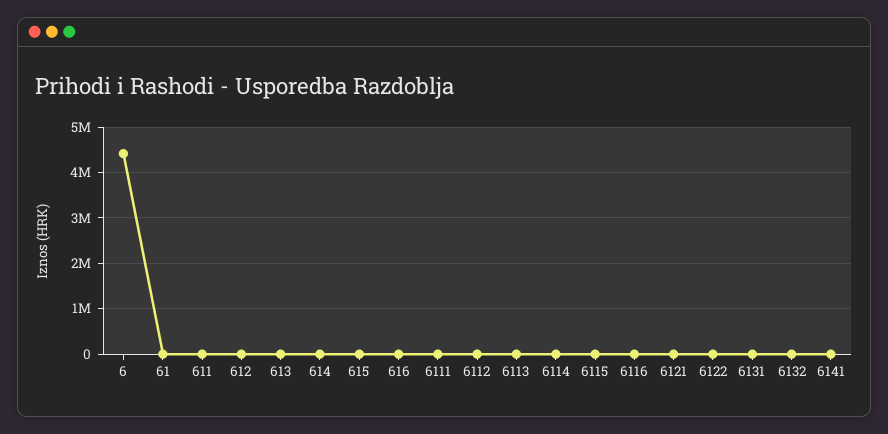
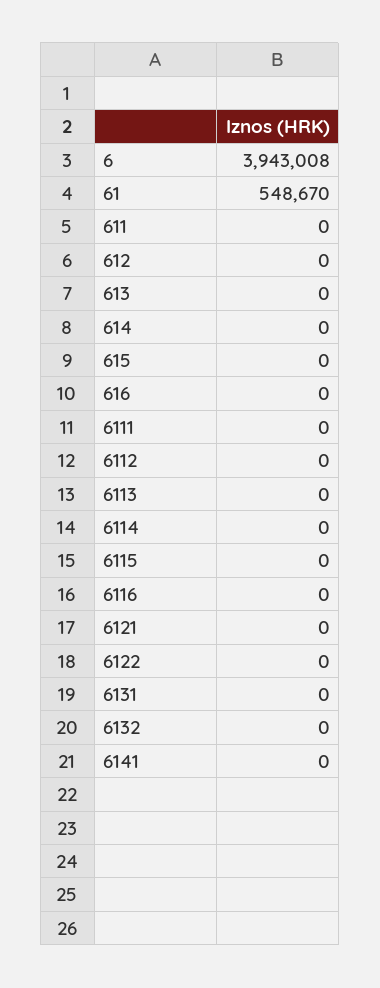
6: 4400000 -> 3943008
61: 0 -> 548670

